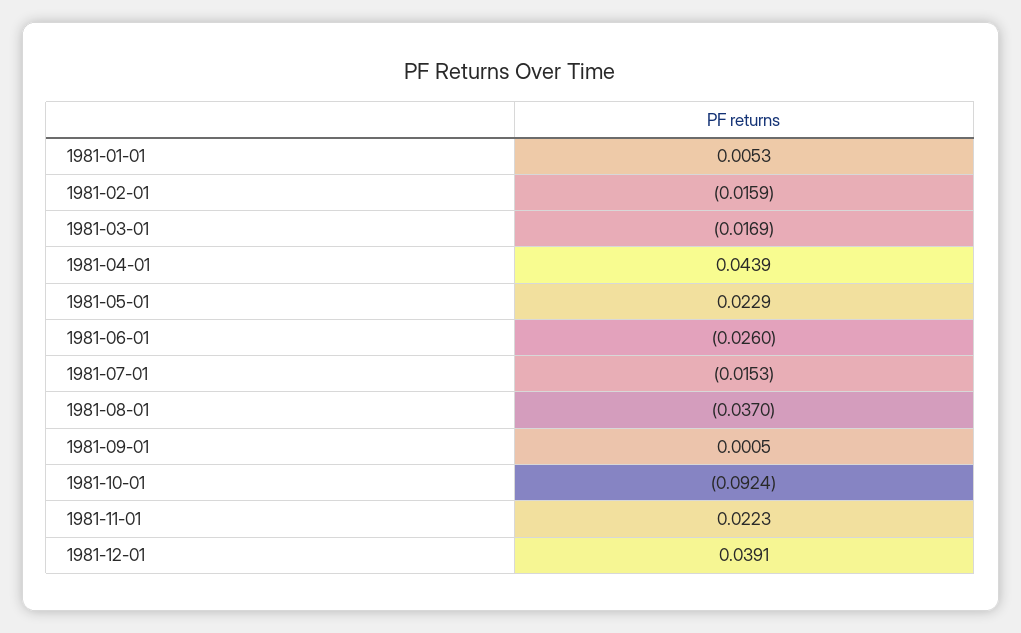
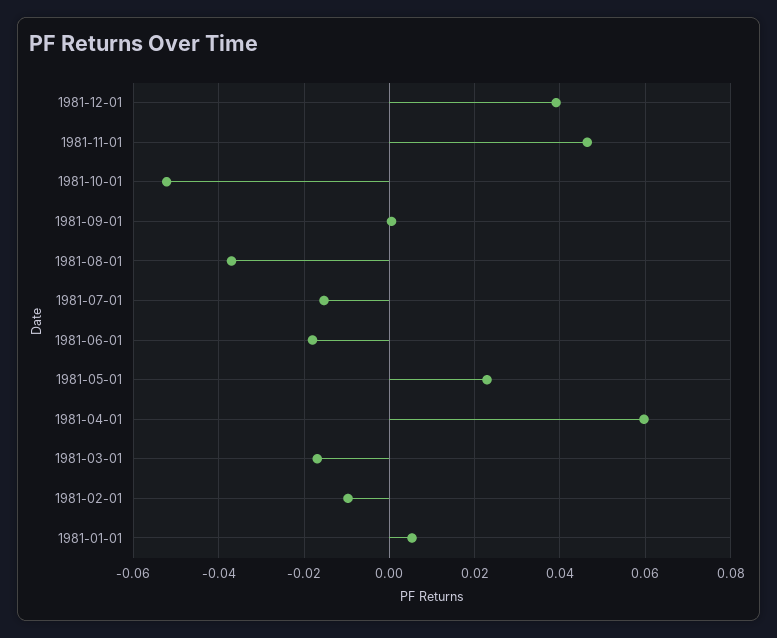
1981-02-01: -0.0159 -> -0.01
1981-04-01: 0.0439 -> 0.06
1981-06-01: -0.026 -> -0.018
1981-10-01: -0.0924 -> -0.052
1981-11-01: 0.0223 -> 0.046

